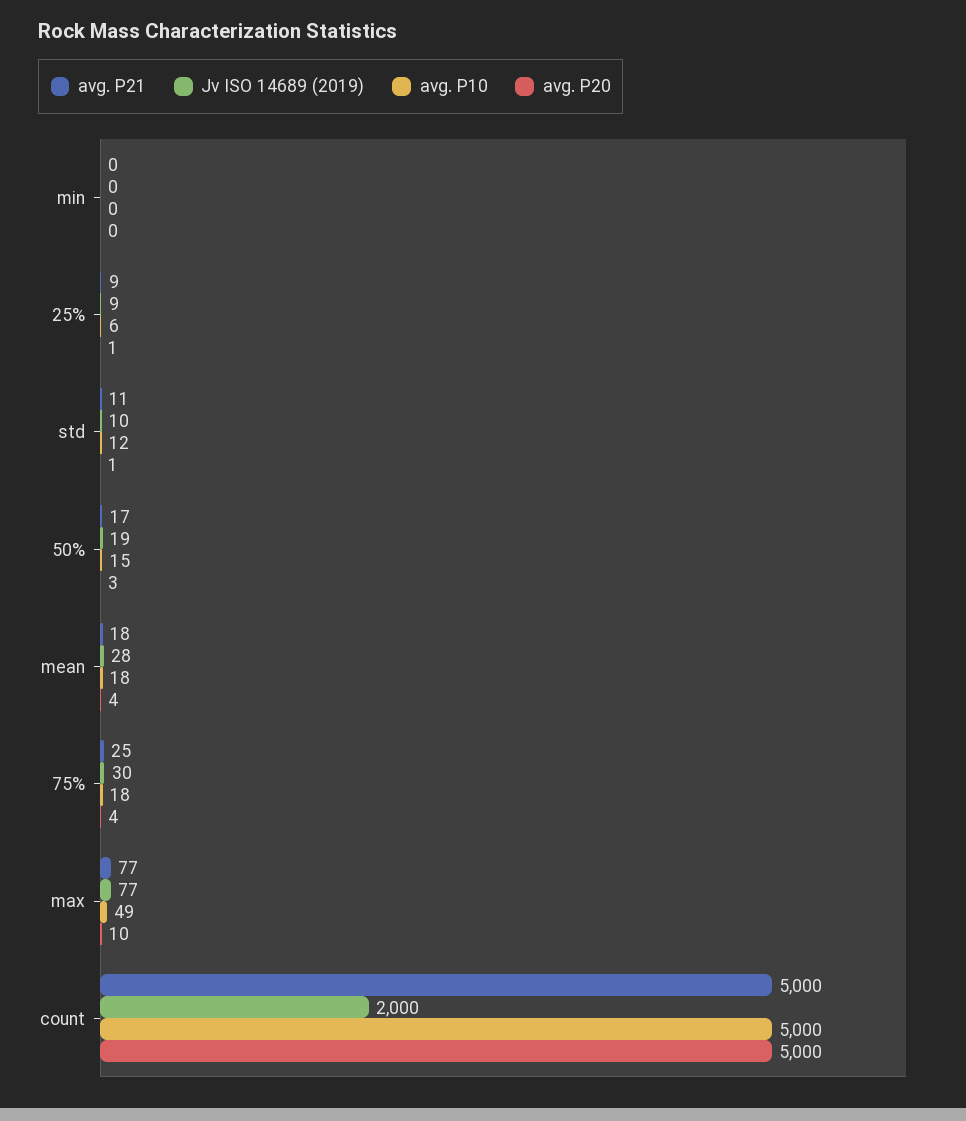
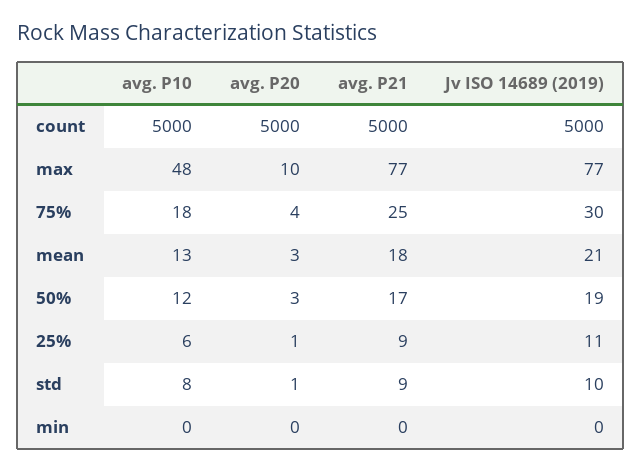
Jv ISO 14689 (2019), 25%: 9 -> 11
avg. P21, std: 11 -> 9
avg. P10, std: 12 -> 8
avg. P10, 50%: 15 -> 12
Jv ISO 14689 (2019), mean: 28 -> 21
avg. P10, mean: 18 -> 13
avg. P20, mean: 4 -> 3
avg. P10, max: 49 -> 48
Jv ISO 14689 (2019), count: 2000 -> 5000

